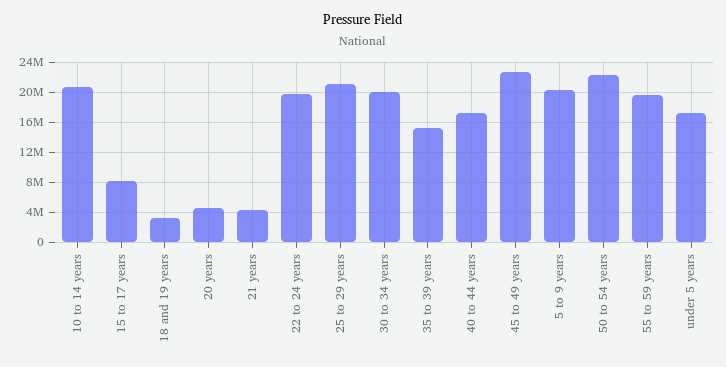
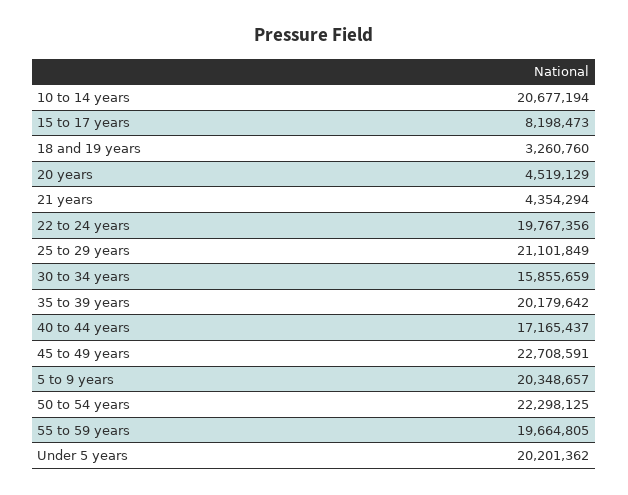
30 to 34 years: 20000000 -> 15855659
35 to 39 years: 15000000 -> 20179642
under 5 years: 17000000 -> 20201362

